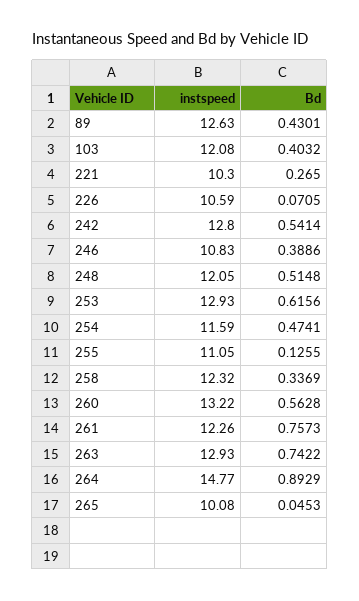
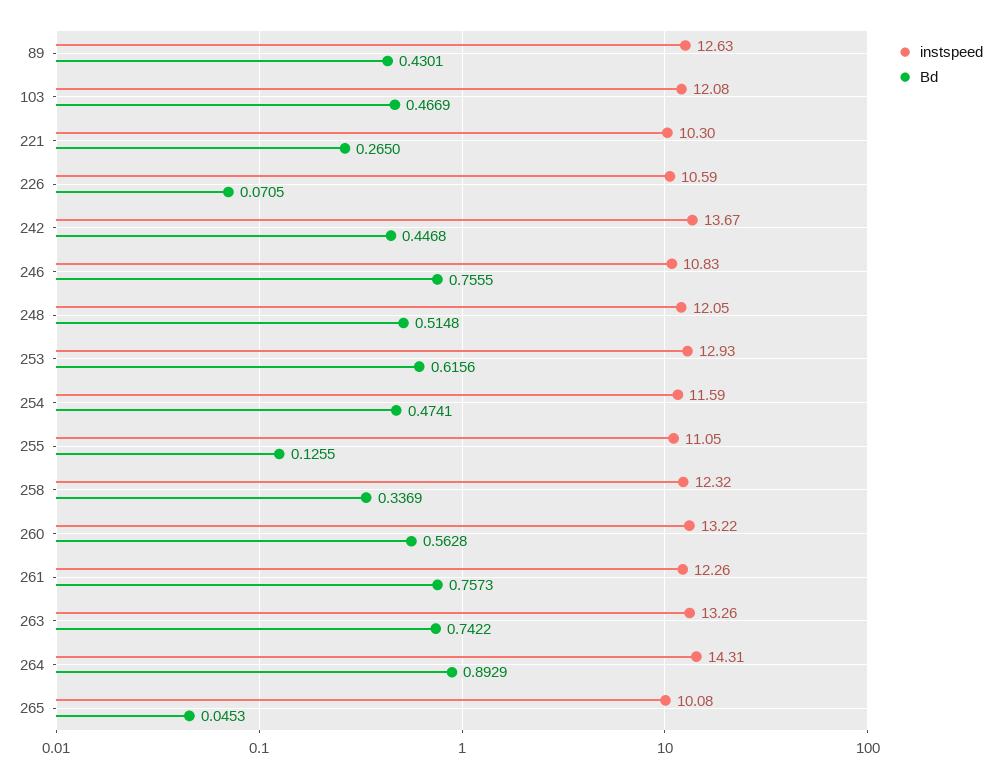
Bd, 103: 0.4032 -> 0.4669
instspeed, 242: 12.8 -> 13.67
Bd, 242: 0.5414 -> 0.4468
Bd, 246: 0.3886 -> 0.7555
instspeed, 263: 12.93 -> 13.26
instspeed, 264: 14.77 -> 14.31

